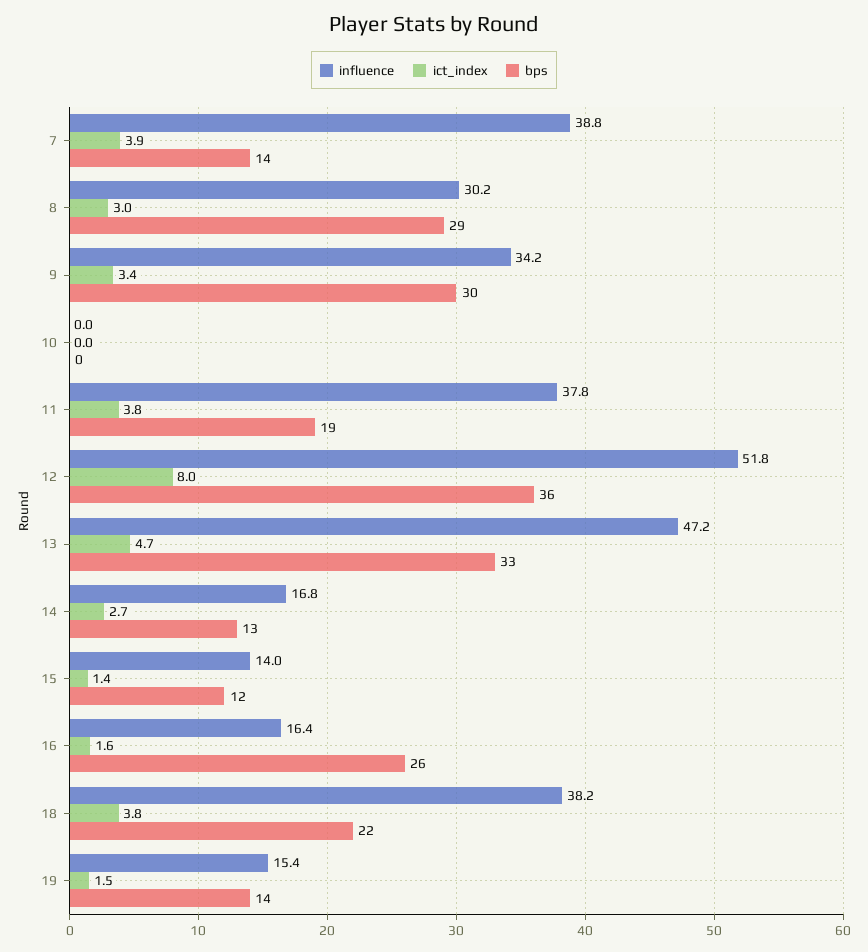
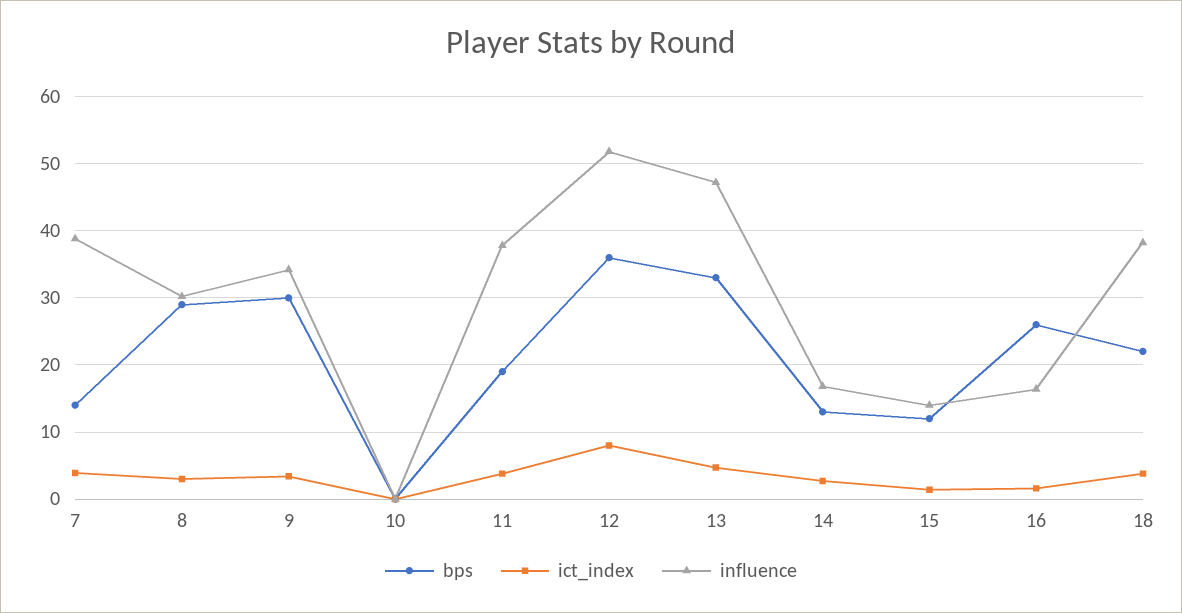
influence, 19: 15.4 -> none
ict_index, 19: 1.5 -> none
bps, 19: 14 -> none

